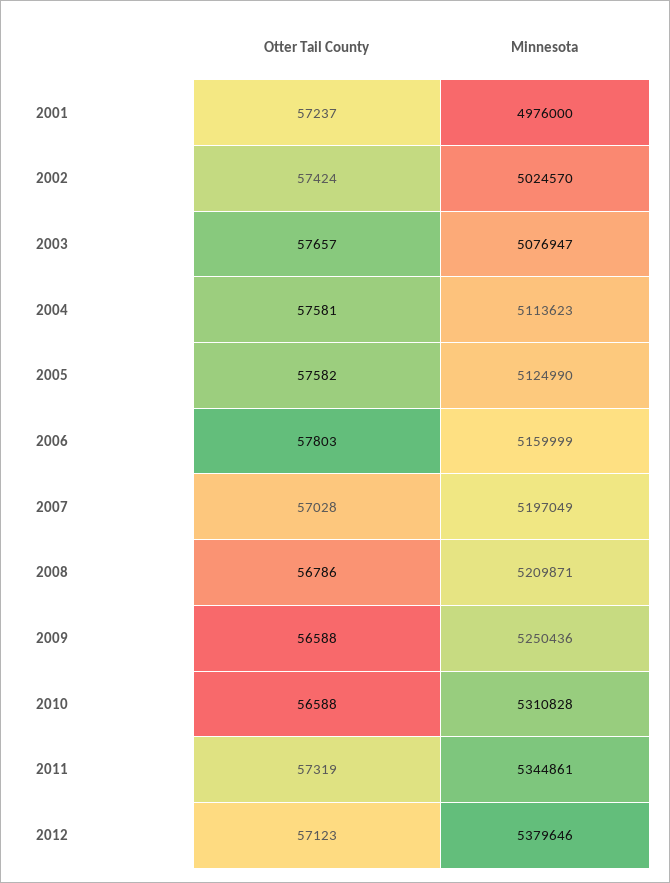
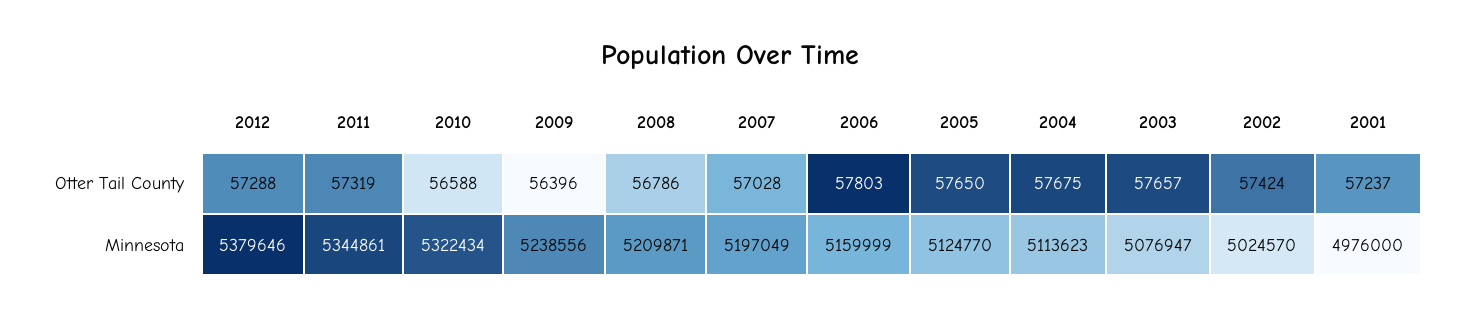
Otter Tail County, 2004: 57581 -> 57675
Otter Tail County, 2005: 57582 -> 57650
Minnesota, 2005: 5124990 -> 5124770
Otter Tail County, 2009: 56588 -> 56396
Minnesota, 2009: 5250436 -> 5238556
Minnesota, 2010: 5310828 -> 5322434
Otter Tail County, 2012: 57123 -> 57288

